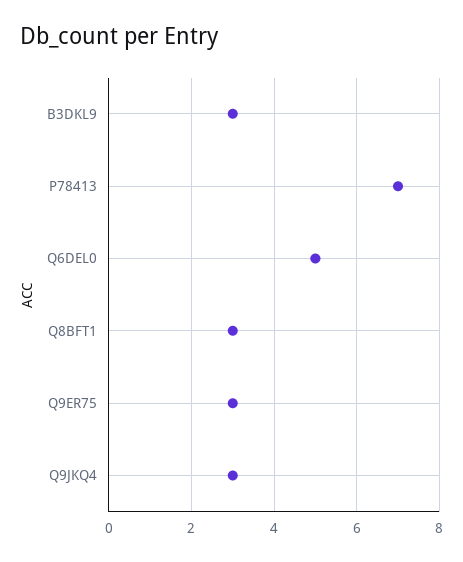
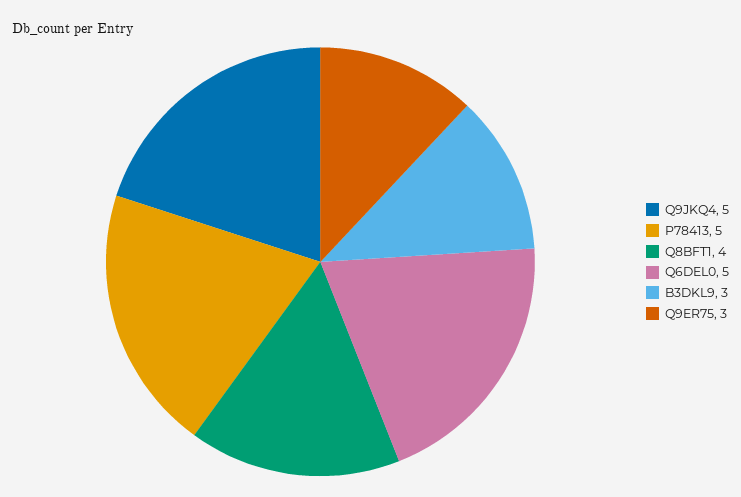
P78413: 7 -> 5
Q8BFT1: 3 -> 4
Q9JKQ4: 3 -> 5

